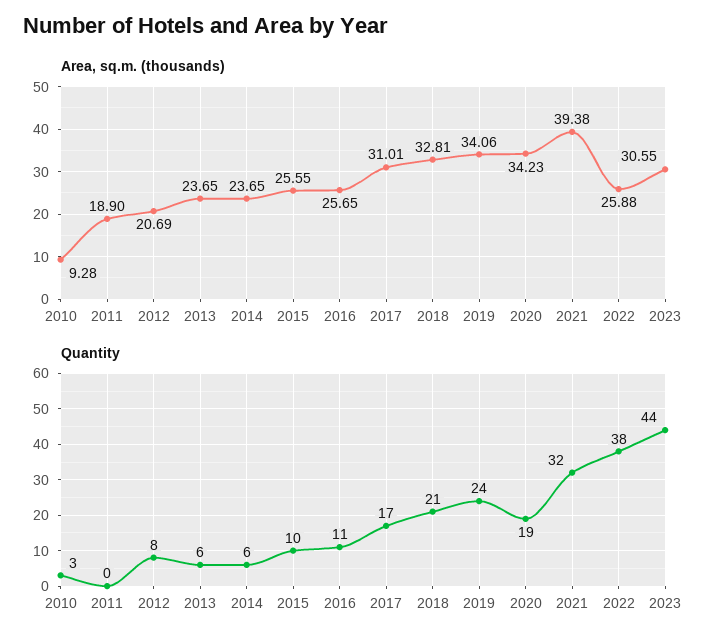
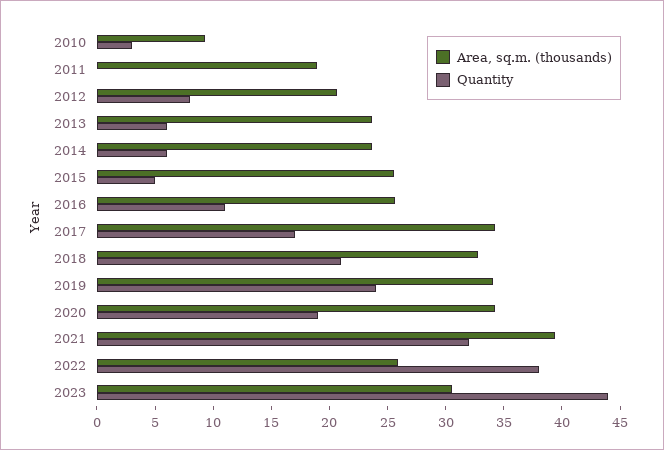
Area, sq.m. (thousands), 2017: 31.01 -> 34
Quantity, 2015: 10 -> 5

